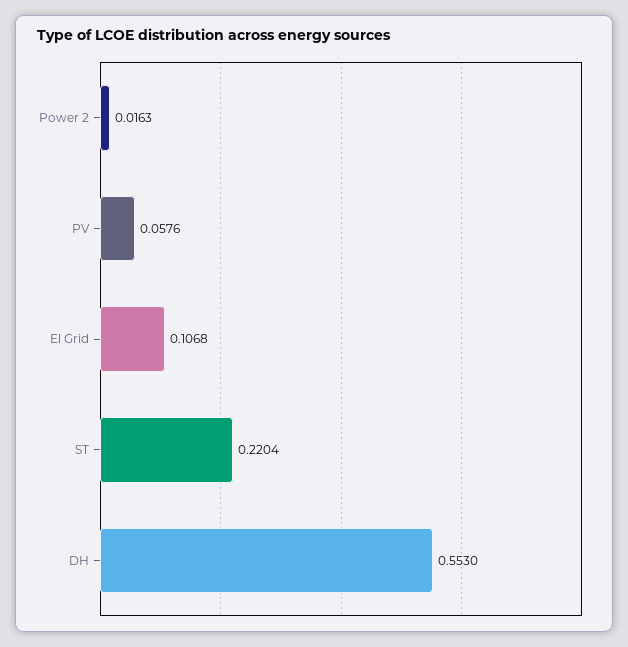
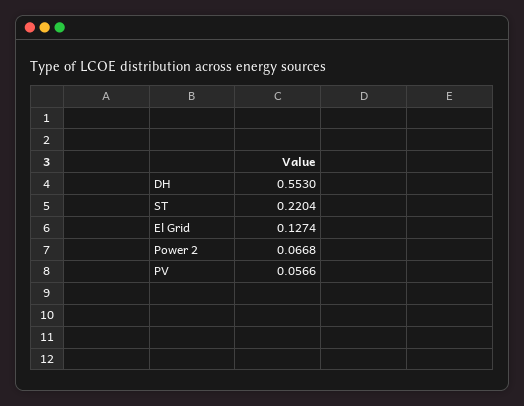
Power 2: 0.0163 -> 0.0668
PV: 0.0576 -> 0.0566
El Grid: 0.1068 -> 0.1274

